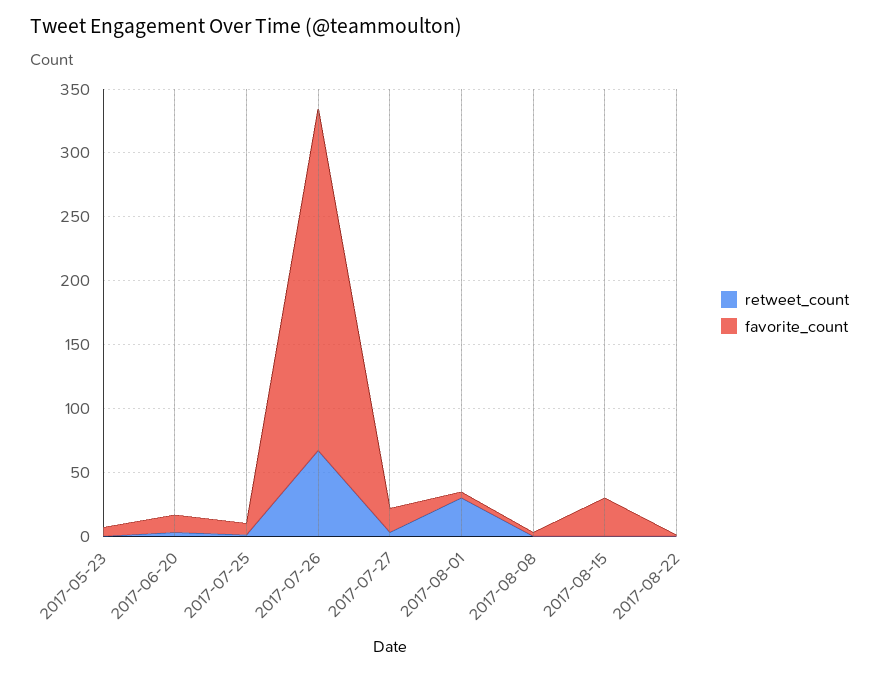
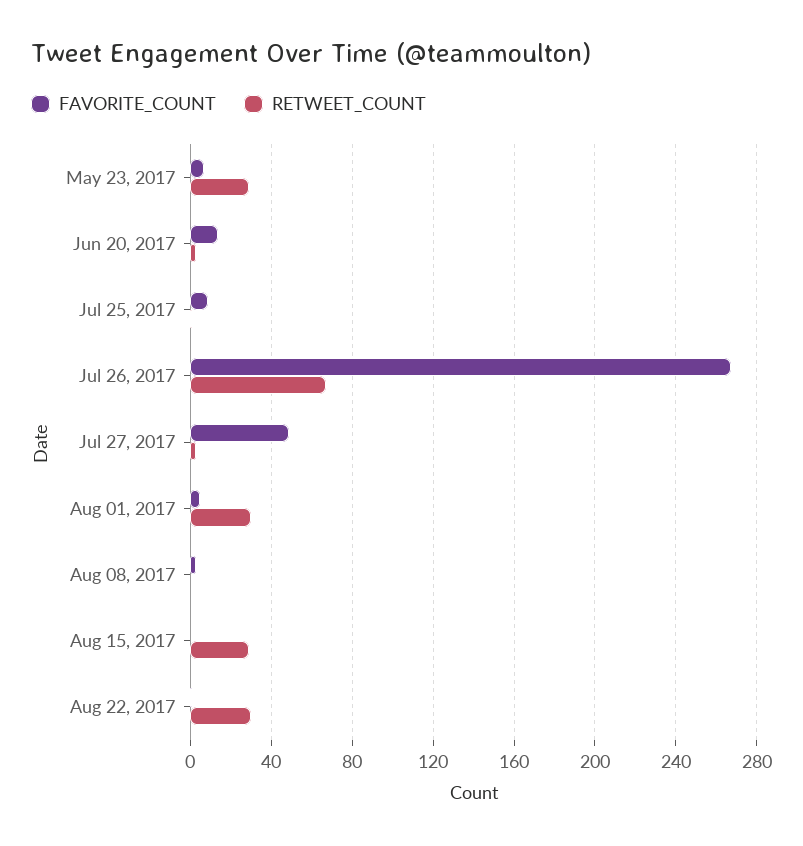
retweet_count, 2017-05-23: 0 -> 30
favorite_count, 2017-07-27: 20 -> 50
retweet_count, 2017-08-15: 0 -> 30
favorite_count, 2017-08-15: 30 -> 0
retweet_count, 2017-08-22: 0 -> 30

